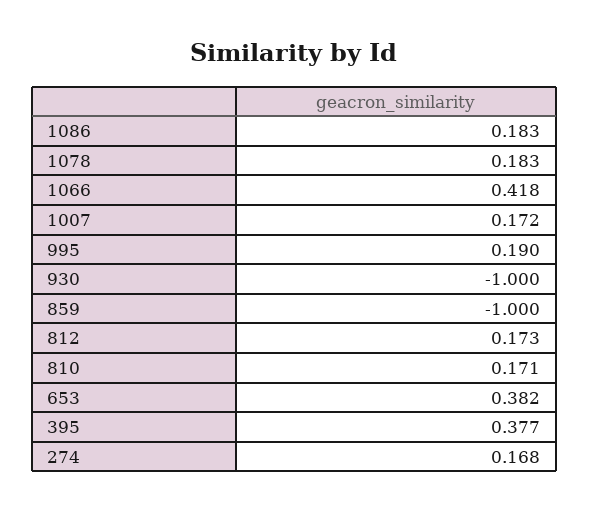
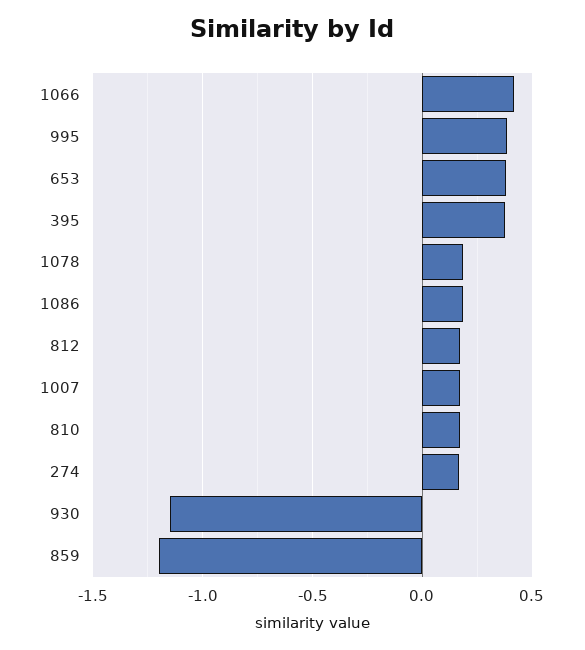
995: 0.19 -> 0.4
930: -1 -> -1.15
859: -1 -> -1.2

